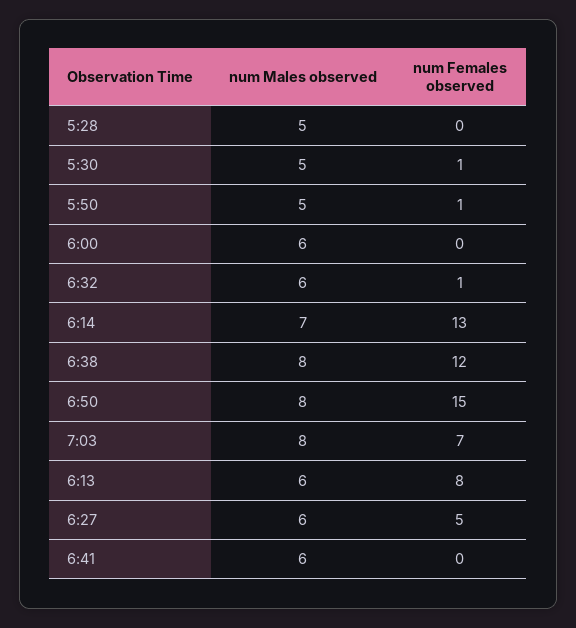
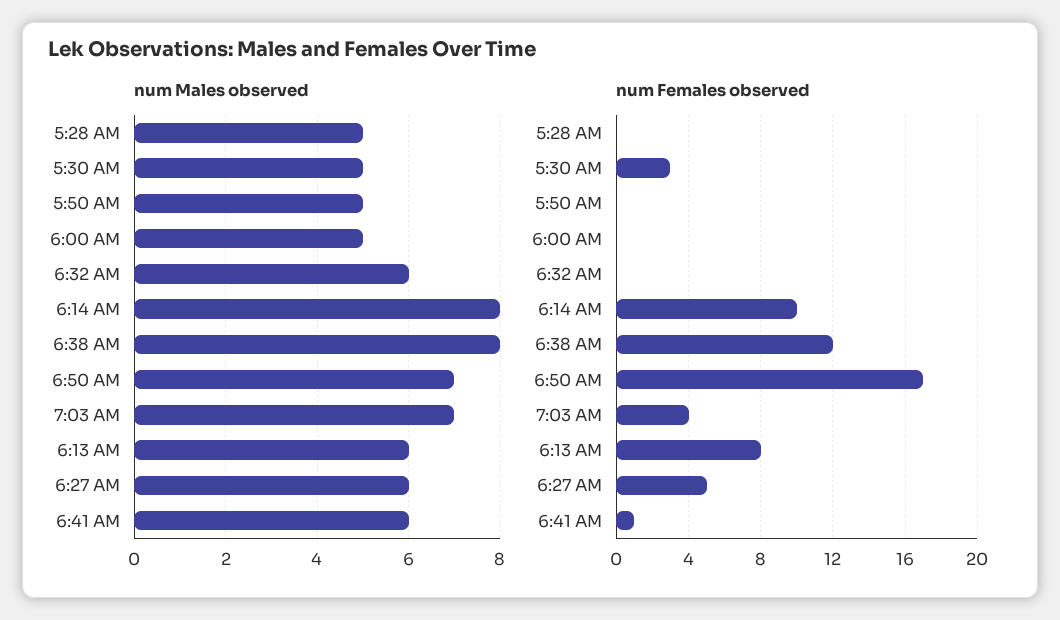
num Females observed, 5:30: 1 -> 3
num Females observed, 5:50: 1 -> 0
num Males observed, 6:00: 6 -> 5
num Females observed, 6:32: 1 -> 0
num Males observed, 6:14: 7 -> 8
num Females observed, 6:14: 13 -> 10
num Males observed, 6:50: 8 -> 7
num Females observed, 6:50: 15 -> 17
num Males observed, 7:03: 8 -> 7
num Females observed, 7:03: 7 -> 4
num Females observed, 6:41: 0 -> 1

